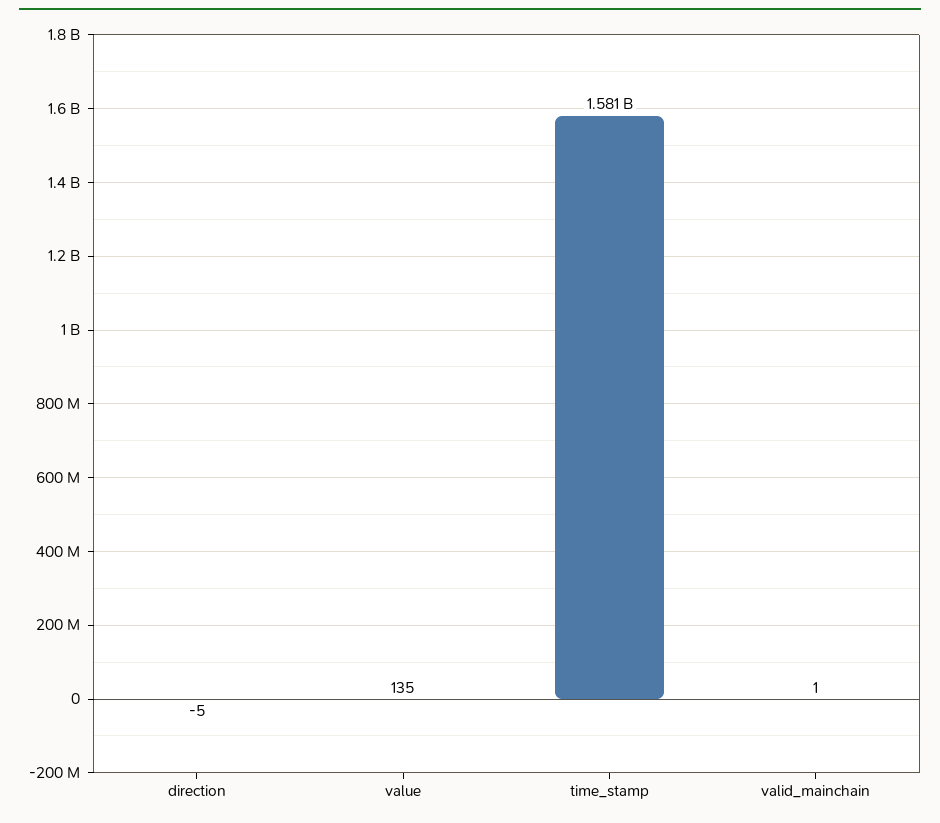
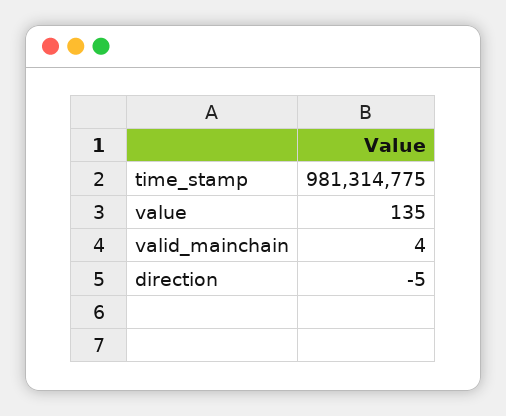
time_stamp: 1581000000 -> 981314775
valid_mainchain: 1 -> 4

